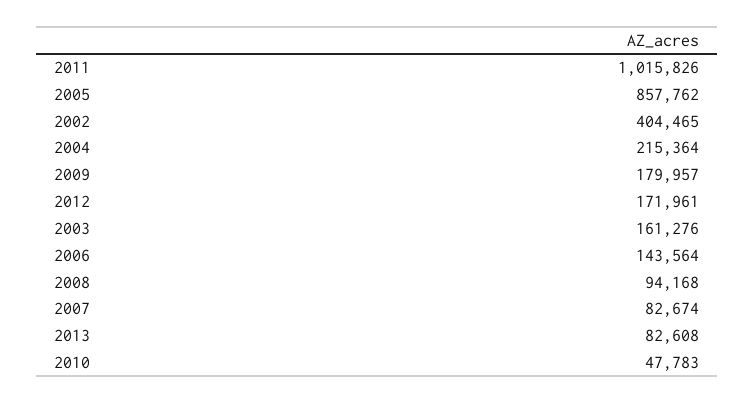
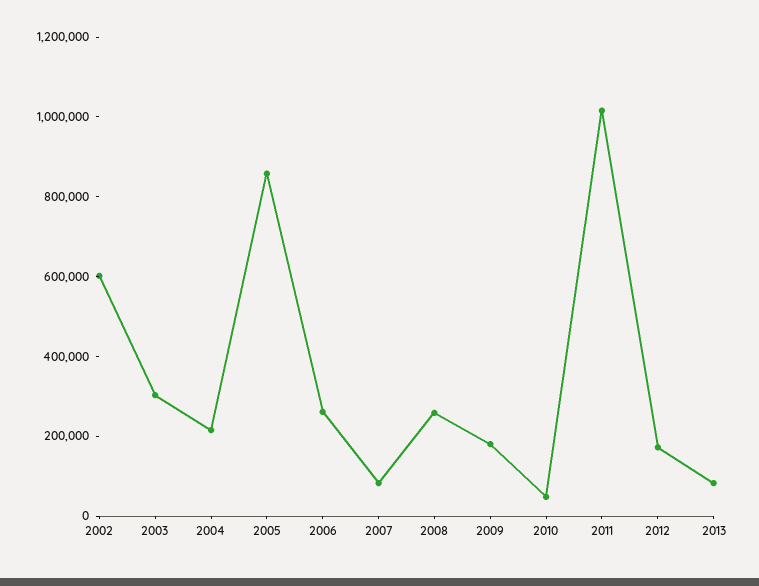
2002: 404465 -> 600000
2003: 161276 -> 300000
2006: 143564 -> 250000
2008: 94168 -> 250000

